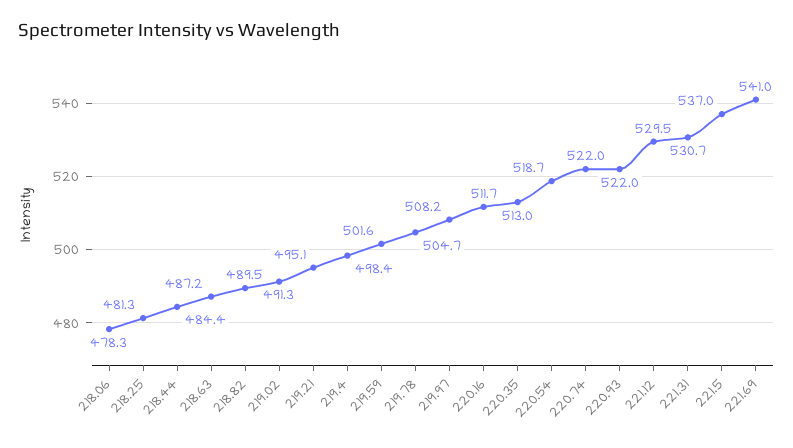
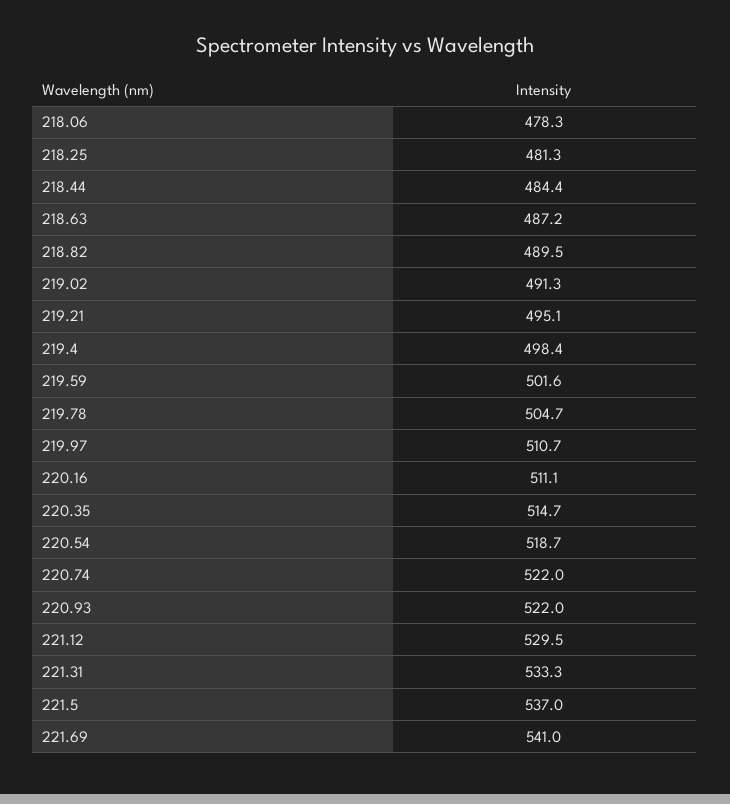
219.97: 508.2 -> 510.7
220.16: 511.7 -> 511.1
220.35: 513 -> 514.7
221.31: 530.7 -> 533.3

